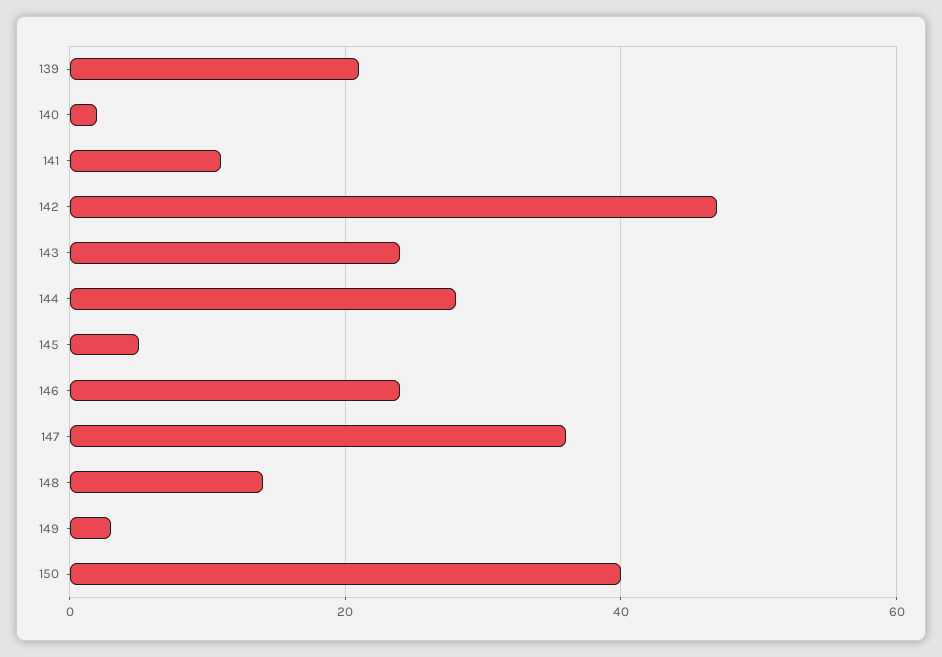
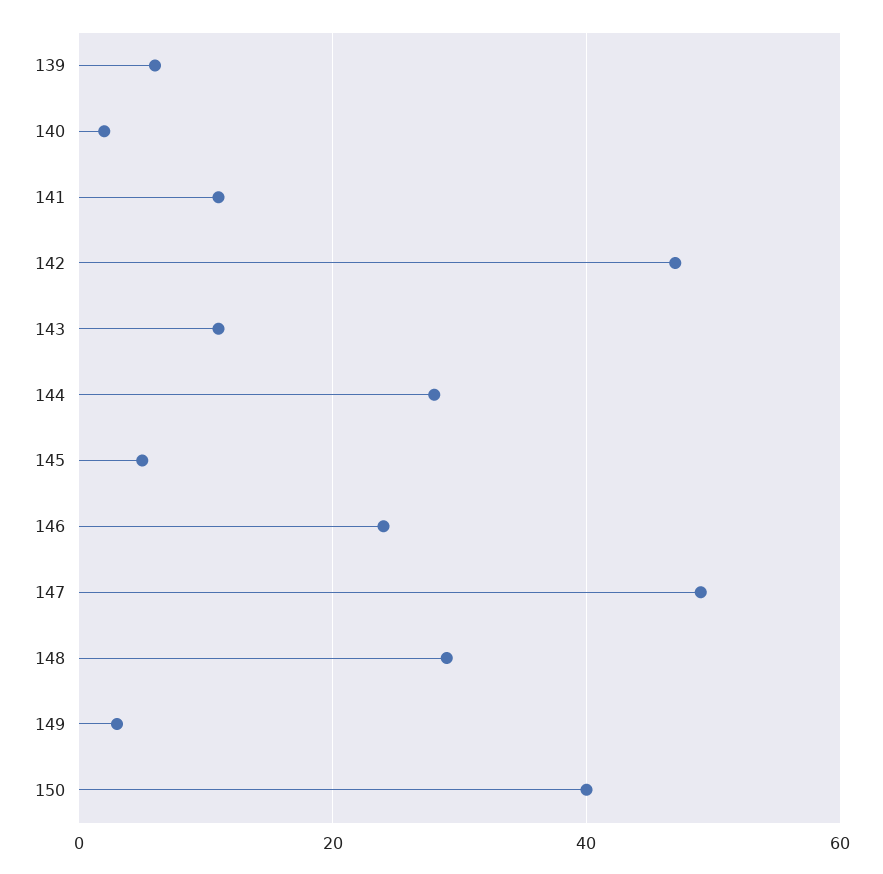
139: 20 -> 5
143: 25 -> 10
147: 35 -> 50
148: 15 -> 30

